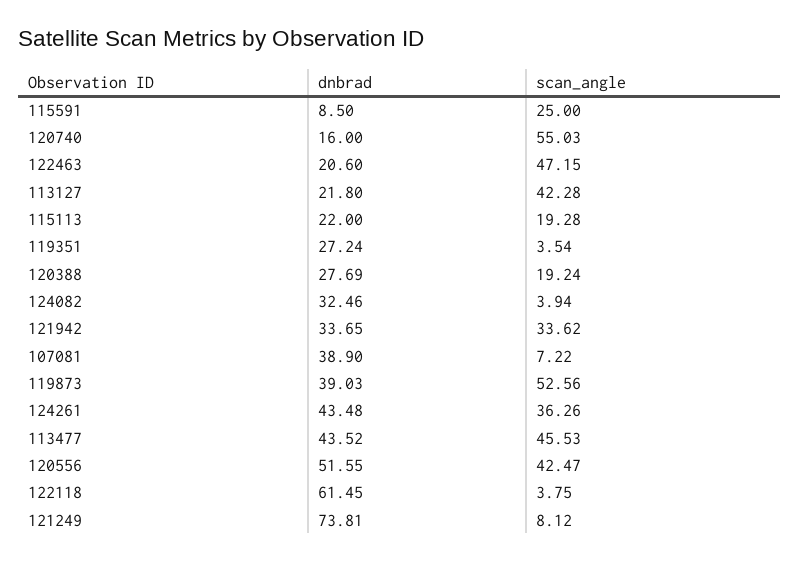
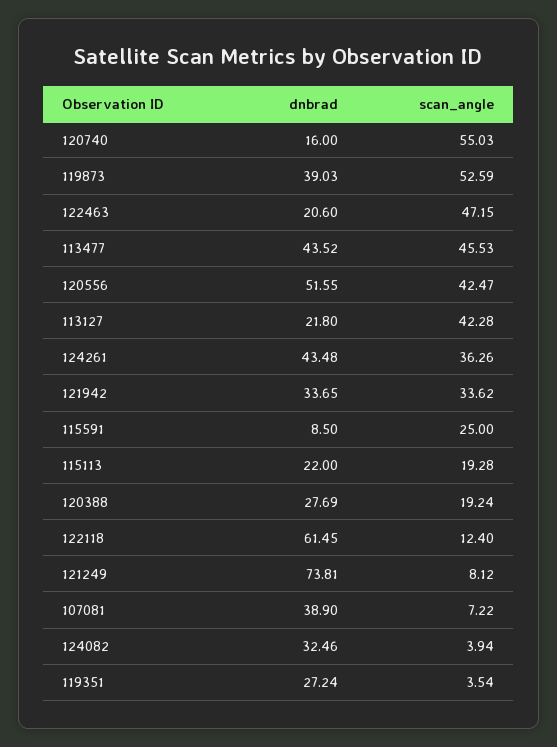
scan_angle, 119873: 52.56 -> 52.59
scan_angle, 122118: 3.75 -> 12.4

